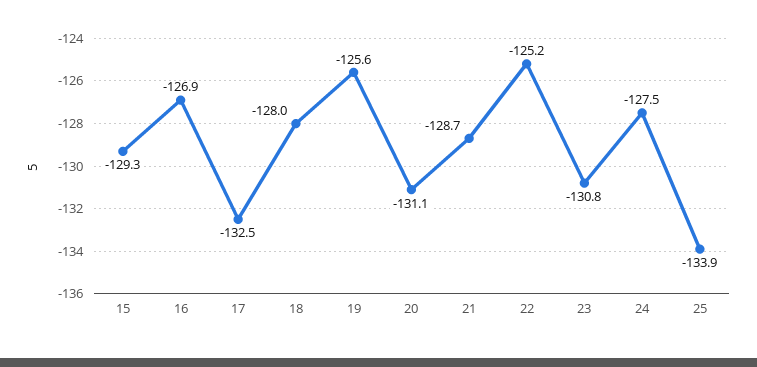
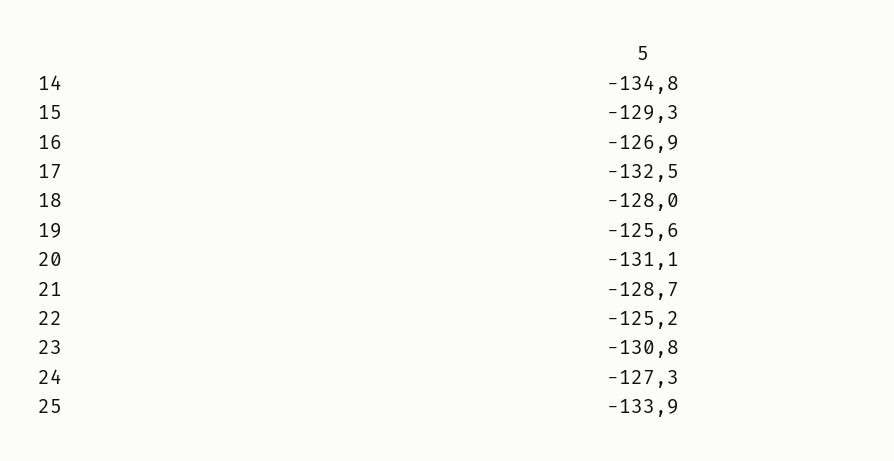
24: -127.5 -> -127.3
14: none -> -134.8

